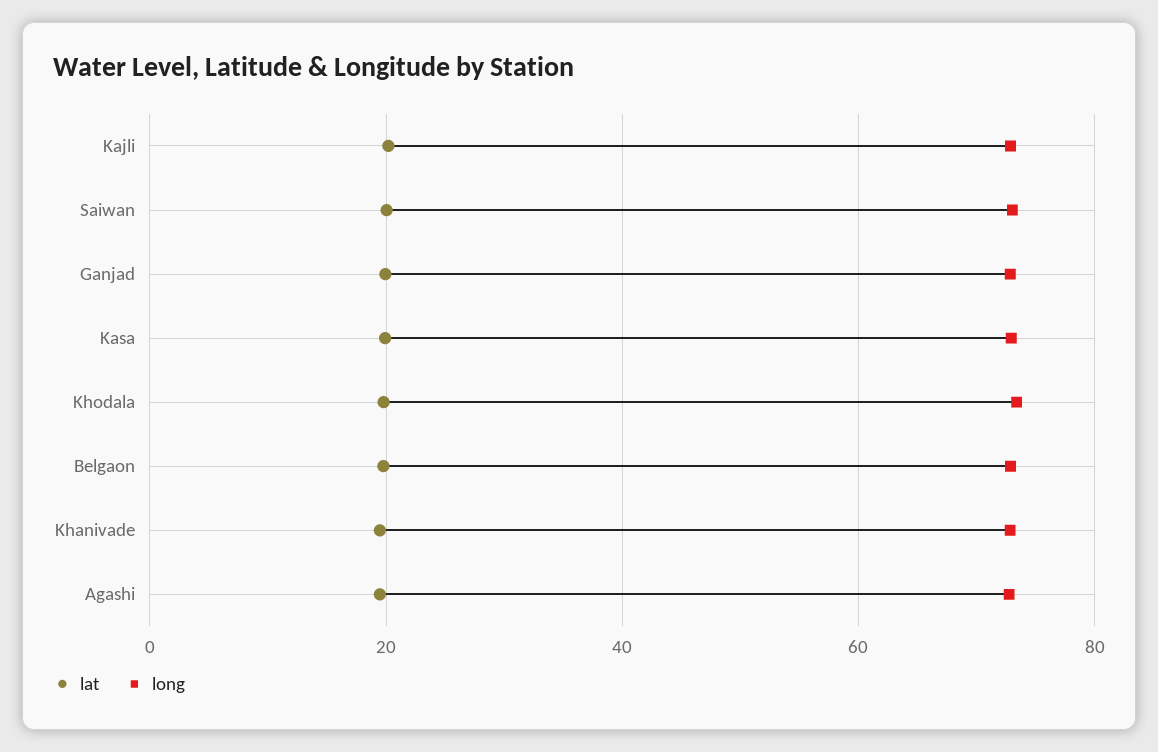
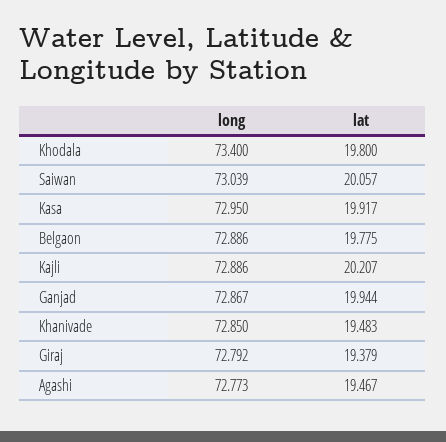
long, Giraj: none -> 72.792
lat, Giraj: none -> 19.379

